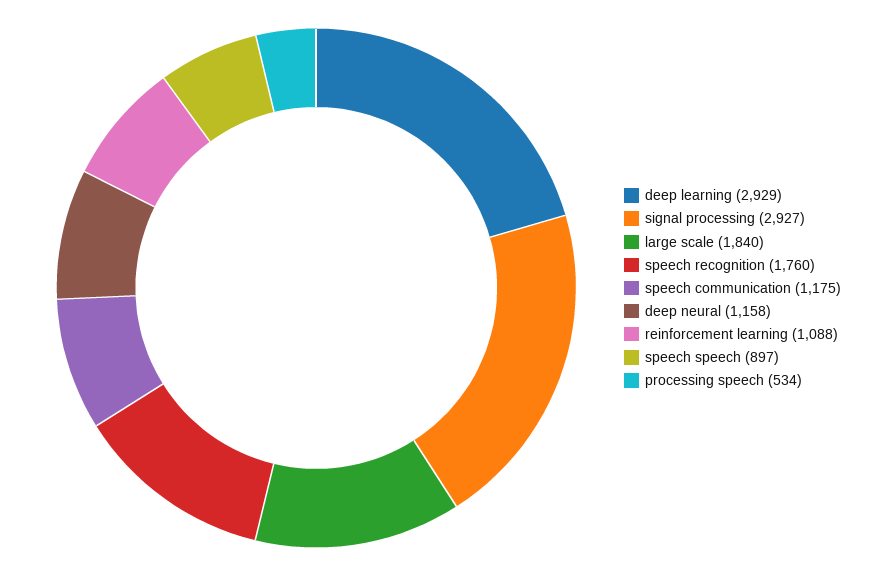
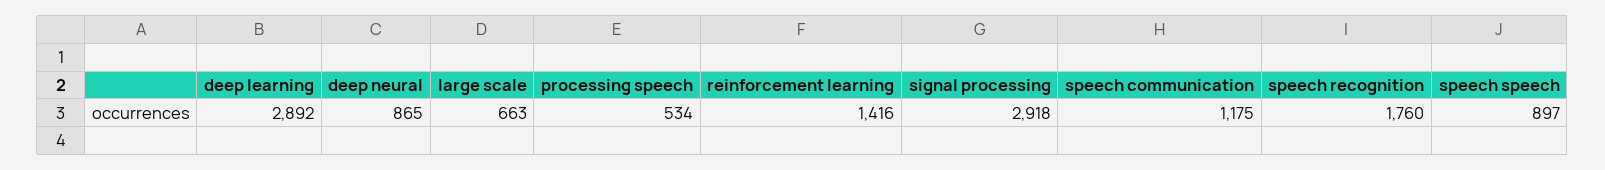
deep learning: 2929 -> 2892
signal processing: 2927 -> 2918
large scale: 1840 -> 663
deep neural: 1158 -> 865
reinforcement learning: 1088 -> 1416

